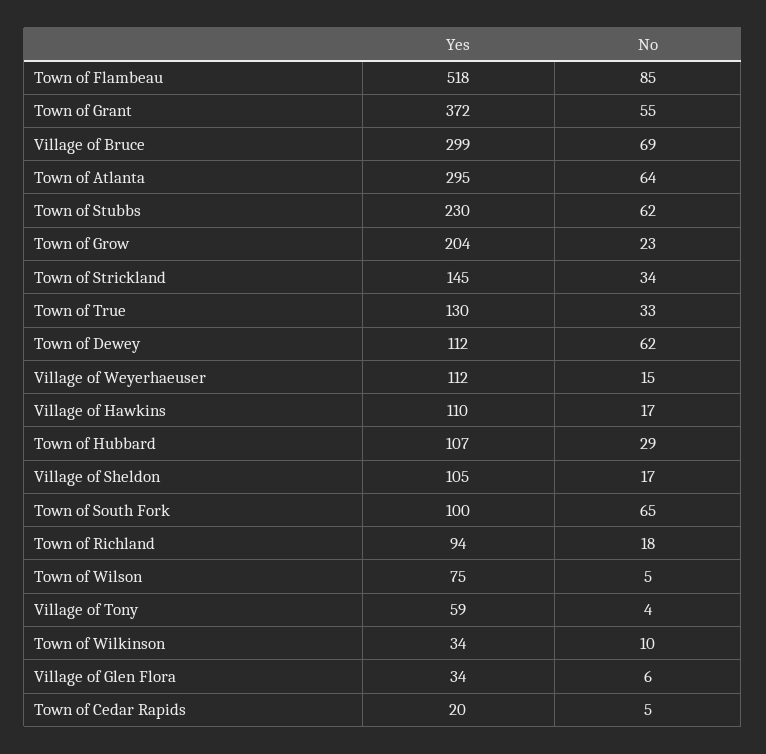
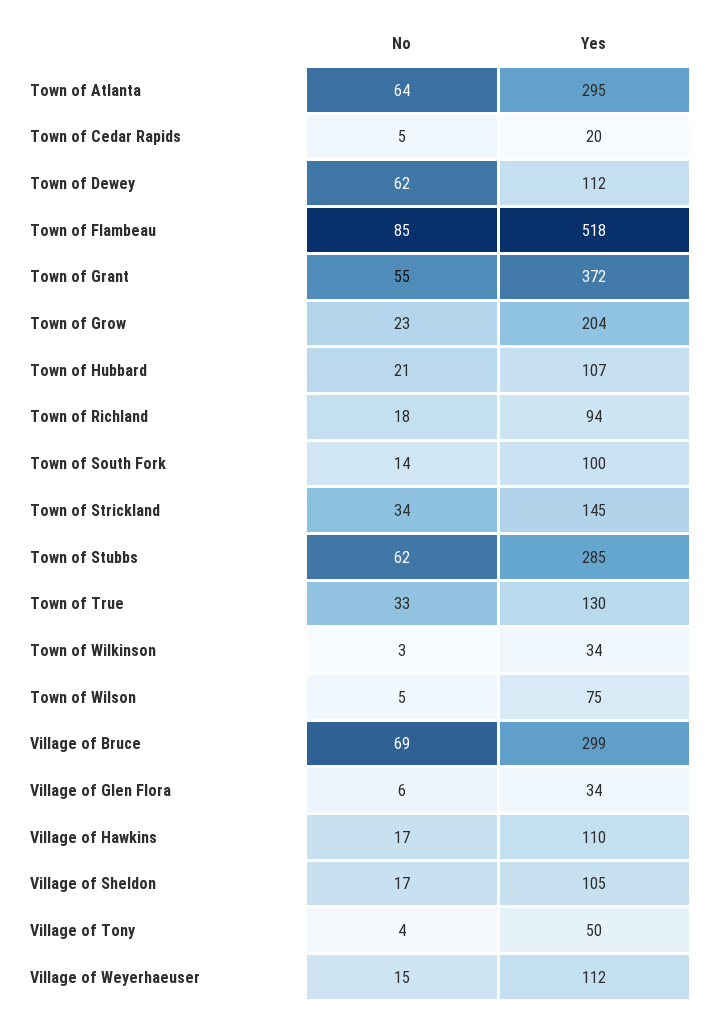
Yes, Town of Stubbs: 230 -> 285
No, Town of Hubbard: 29 -> 21
No, Town of South Fork: 65 -> 14
Yes, Village of Tony: 59 -> 50
No, Town of Wilkinson: 10 -> 3

